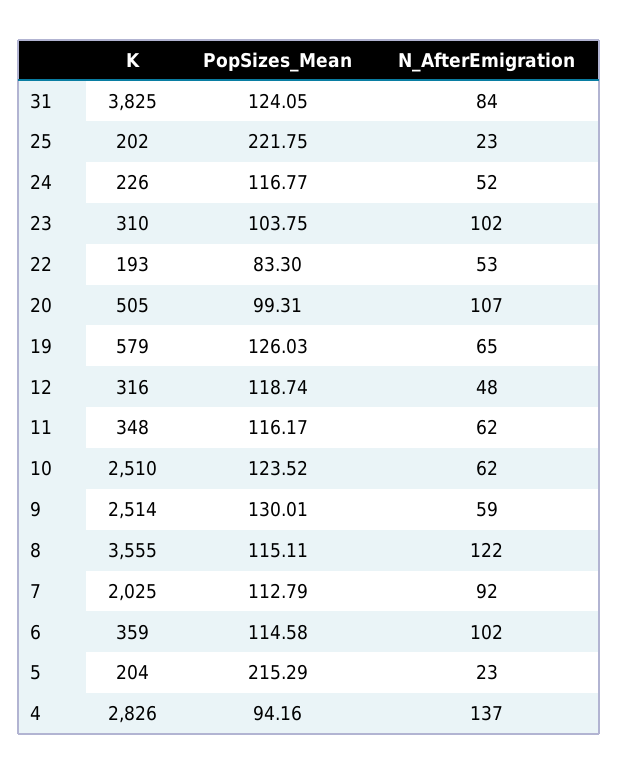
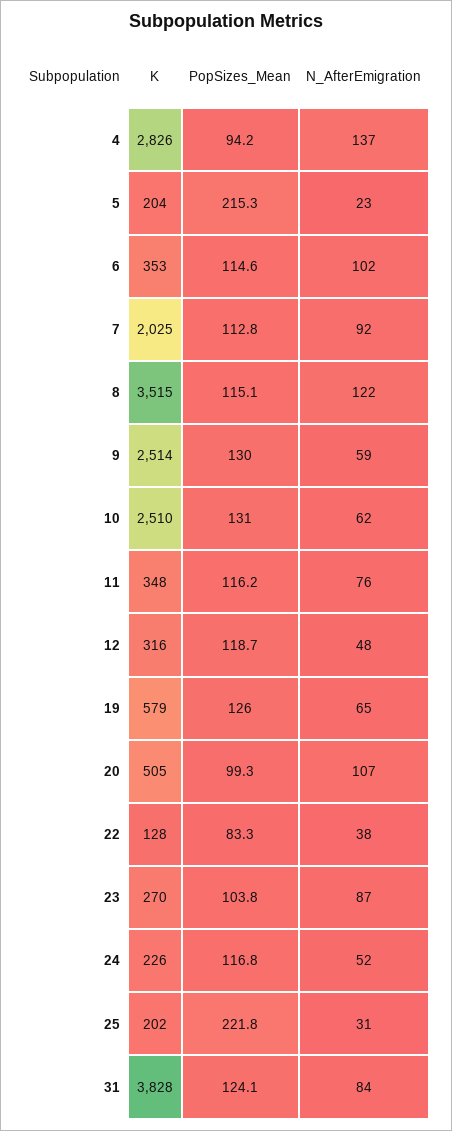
K, 31: 3825 -> 3828
N_AfterEmigration, 25: 23 -> 31
K, 23: 310 -> 270
N_AfterEmigration, 23: 102 -> 87
K, 22: 193 -> 128
N_AfterEmigration, 22: 53 -> 38
N_AfterEmigration, 11: 62 -> 76
PopSizes_Mean, 10: 123.52 -> 131
K, 8: 3555 -> 3515
K, 6: 359 -> 353

